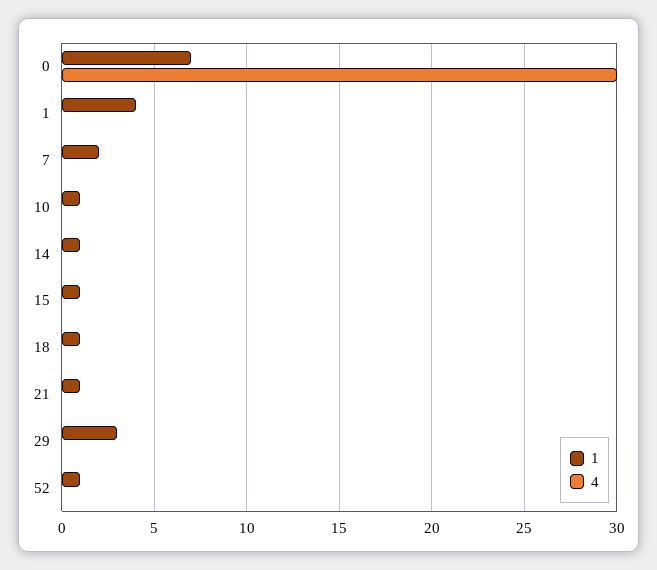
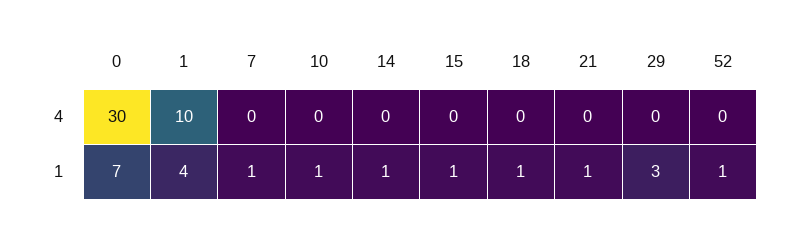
4, 1: 0 -> 10
1, 7: 2 -> 1

